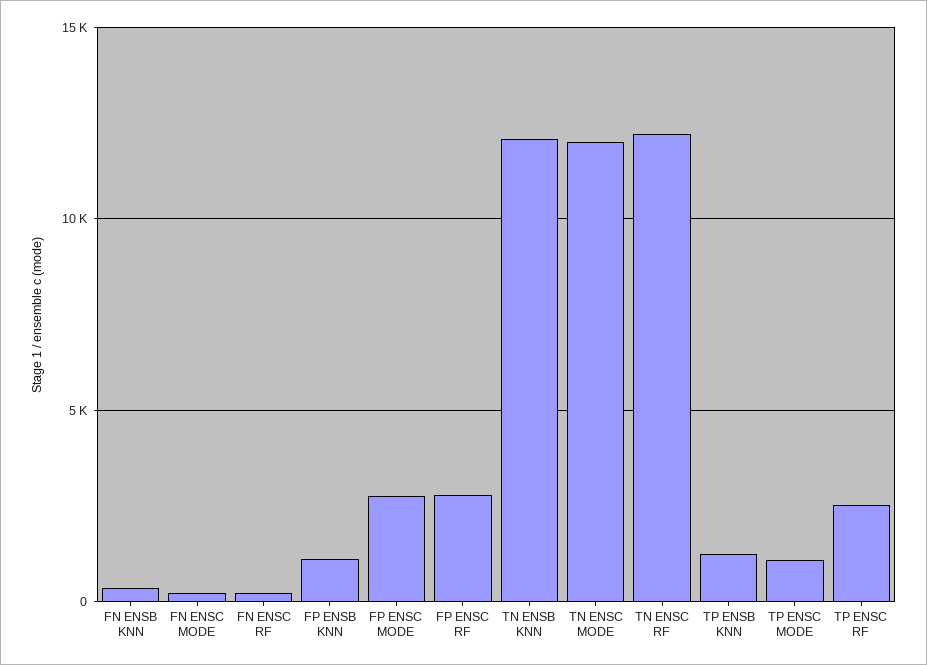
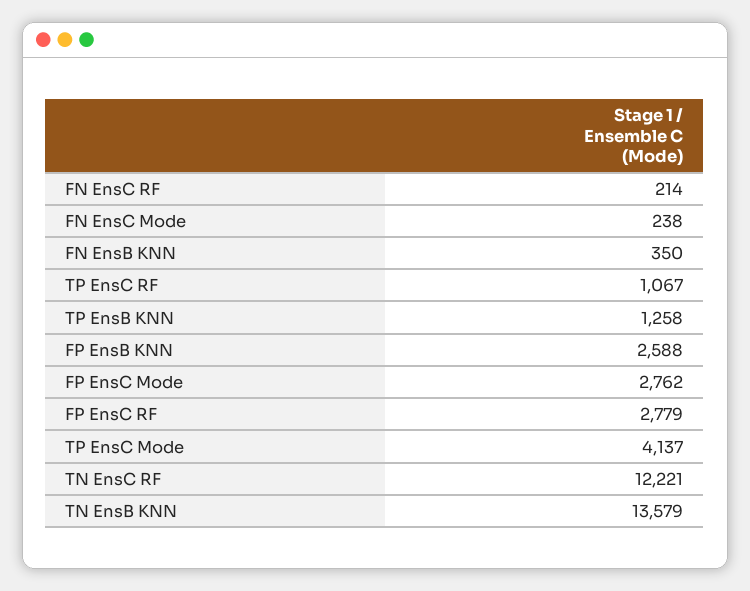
FP ENSB KNN: 1000 -> 2588
TN ENSB KNN: 12000 -> 13579
TN ENSC MODE: 12000 -> none
TP ENSC MODE: 1000 -> 4137
TP ENSC RF: 2500 -> 1067

